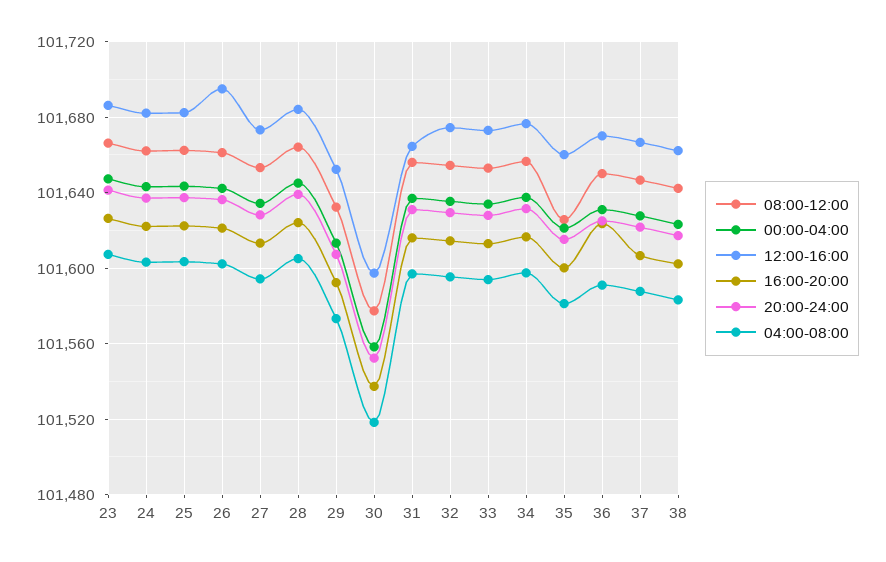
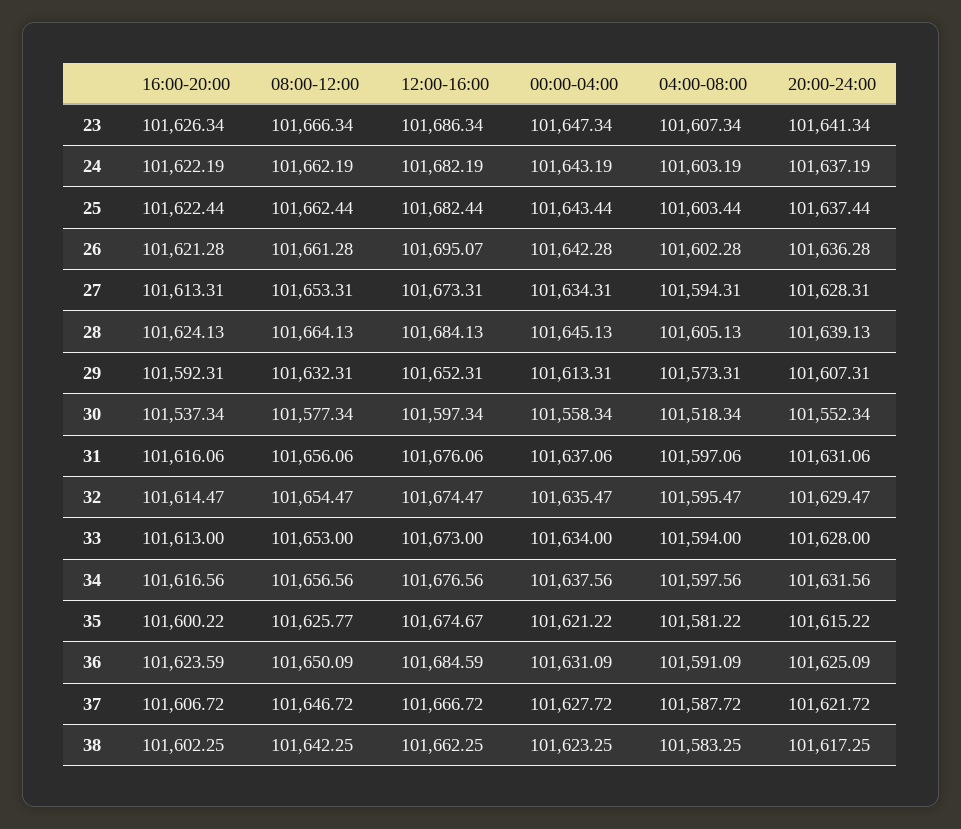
12:00-16:00, 31: 101665 -> 101676.06
12:00-16:00, 35: 101660 -> 101674.67
12:00-16:00, 36: 101670 -> 101684.59

